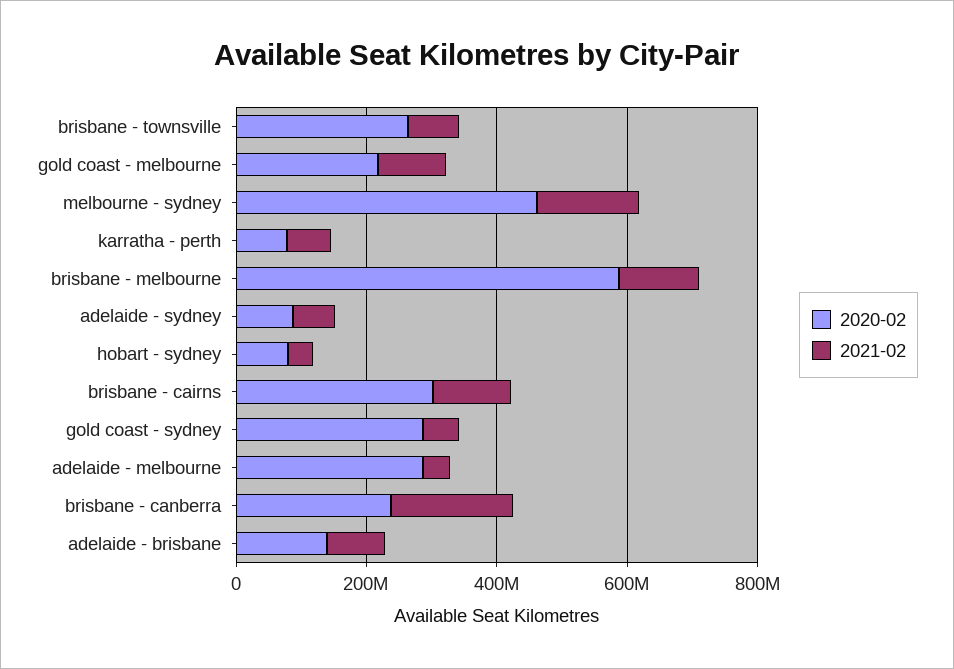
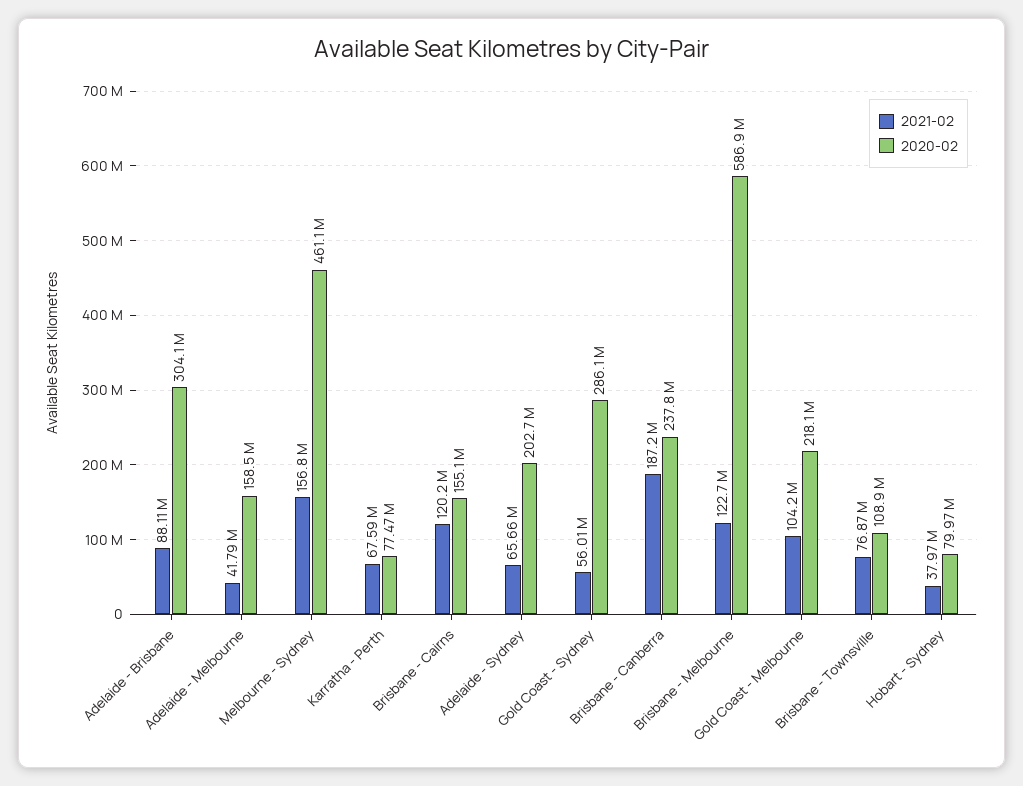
2020-02, brisbane - townsville: 250000000 -> 108900000
2020-02, adelaide - sydney: 100000000 -> 202700000
2020-02, brisbane - cairns: 300000000 -> 155100000
2020-02, adelaide - melbourne: 300000000 -> 158500000
2020-02, adelaide - brisbane: 150000000 -> 304100000

